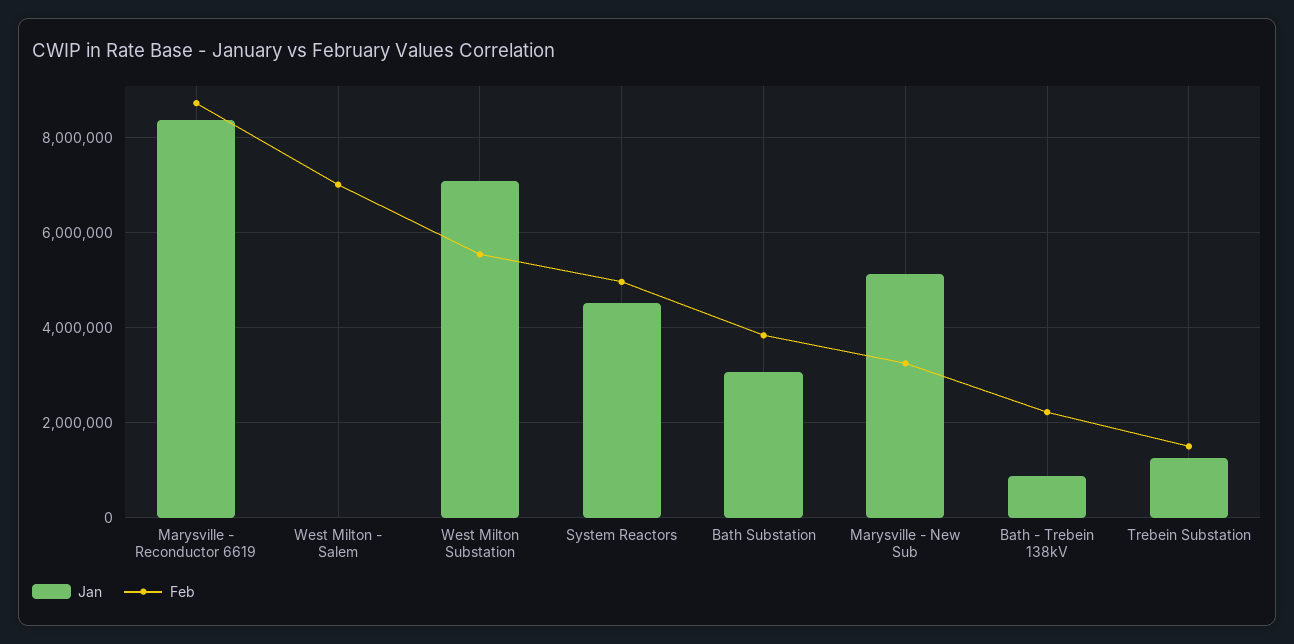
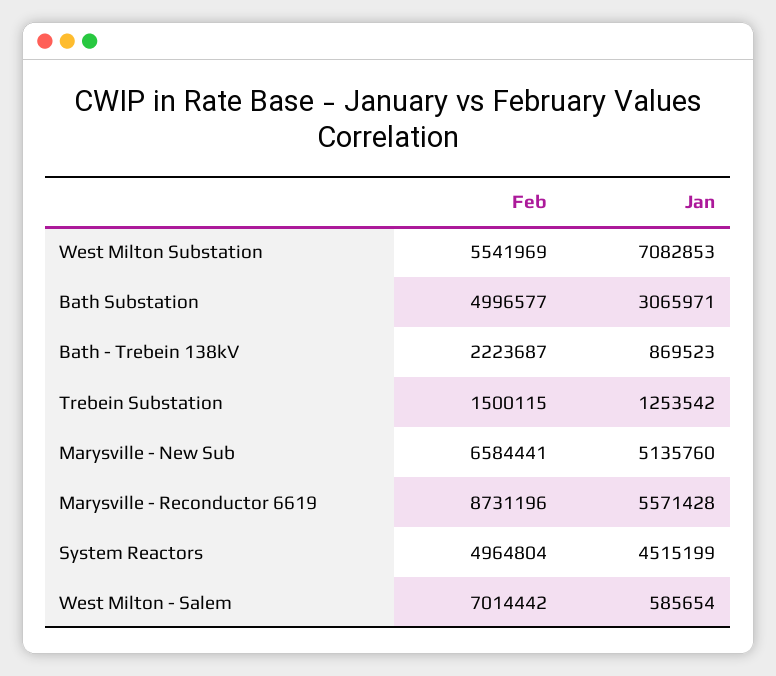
Jan, Marysville - Reconductor 6619: 8400000 -> 5571428
Jan, West Milton - Salem: 0 -> 585654
Feb, Bath Substation: 3800000 -> 4996577
Feb, Marysville - New Sub: 3200000 -> 6584441

